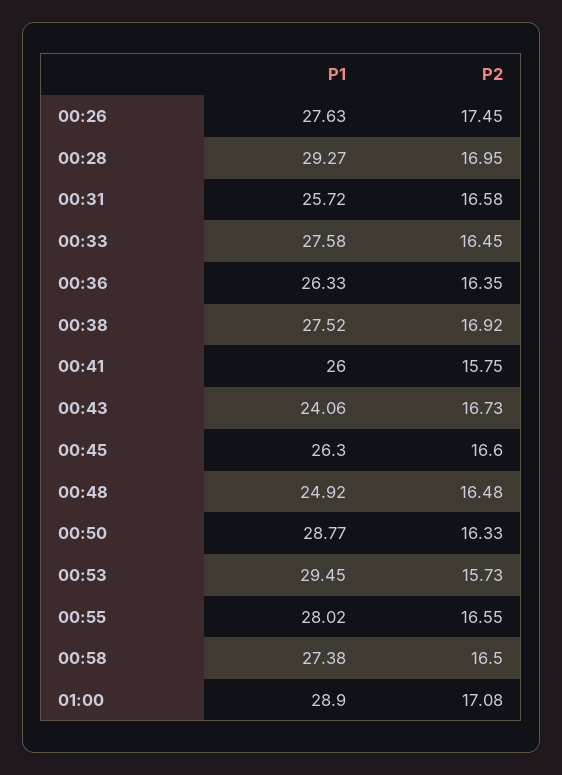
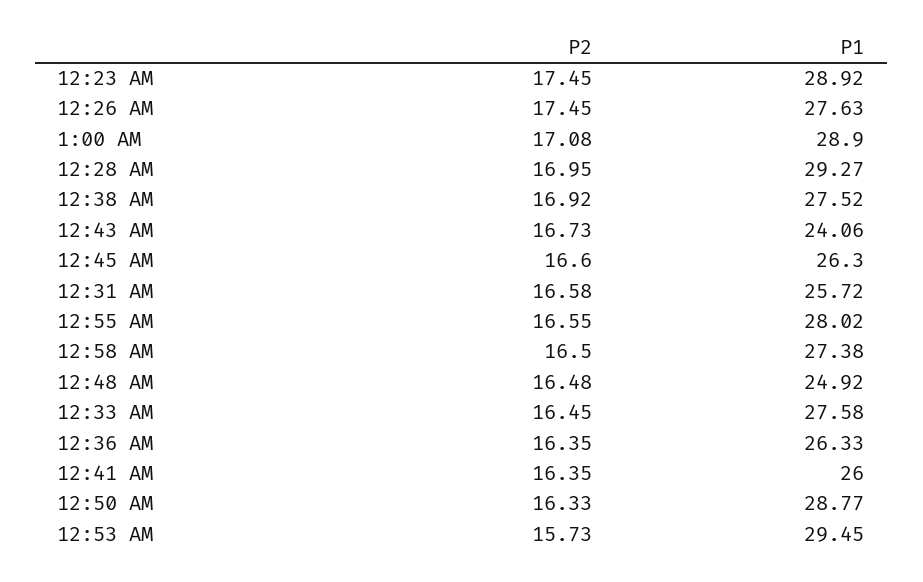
P2, 00:41: 15.75 -> 16.35
P2, 12:23 AM: none -> 17.45
P1, 12:23 AM: none -> 28.92

